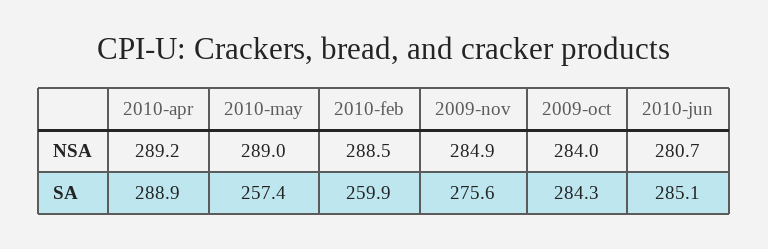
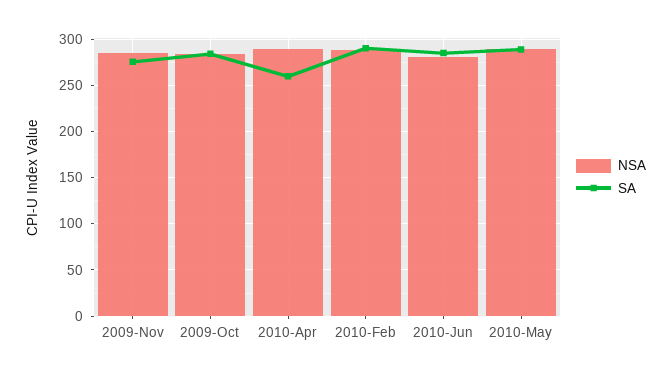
SA, 2010-apr: 288.9 -> 260
SA, 2010-may: 257.4 -> 290
SA, 2010-feb: 259.9 -> 290

